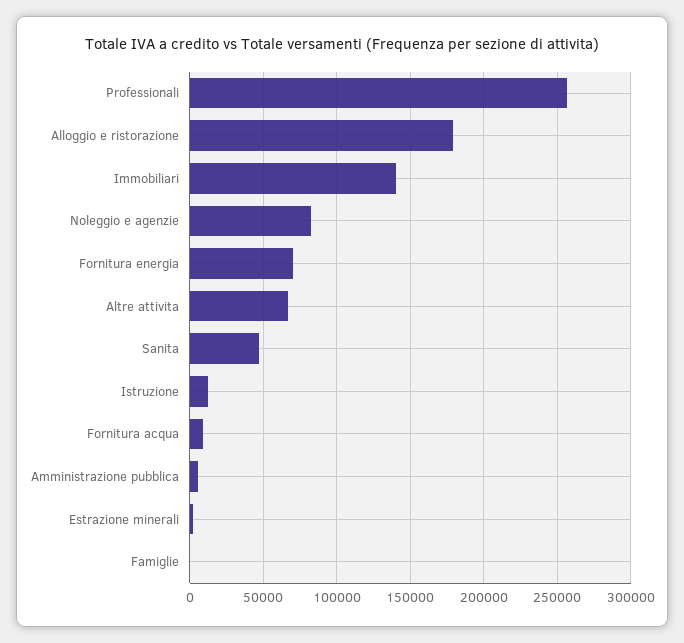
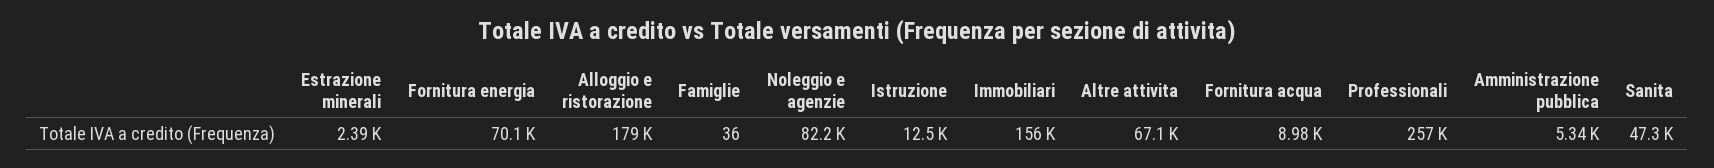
Immobiliari: 140000 -> 156000

